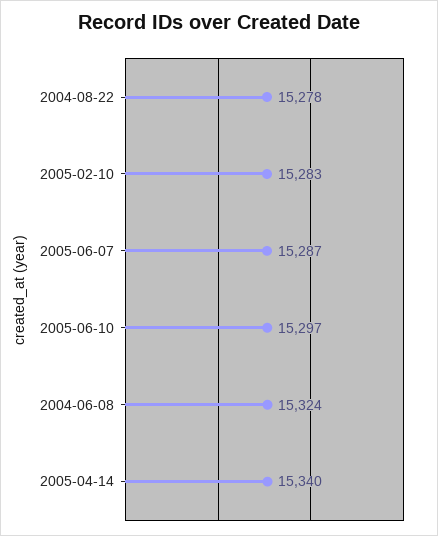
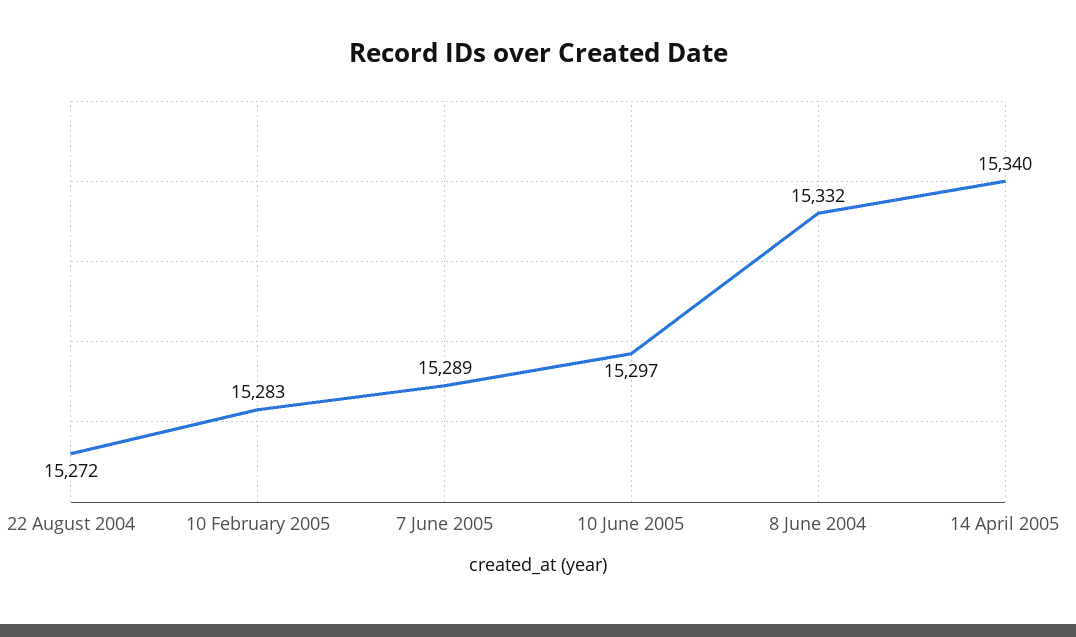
2004-08-22: 15278 -> 15272
2005-06-07: 15287 -> 15289
2004-06-08: 15324 -> 15332

